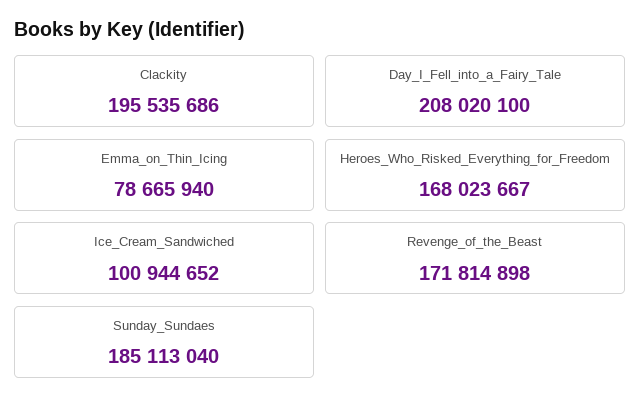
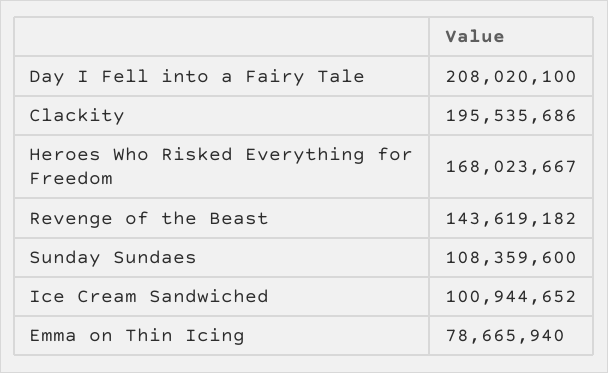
Revenge_of_the_Beast: 171814898 -> 143619182
Sunday_Sundaes: 185113040 -> 108359600

